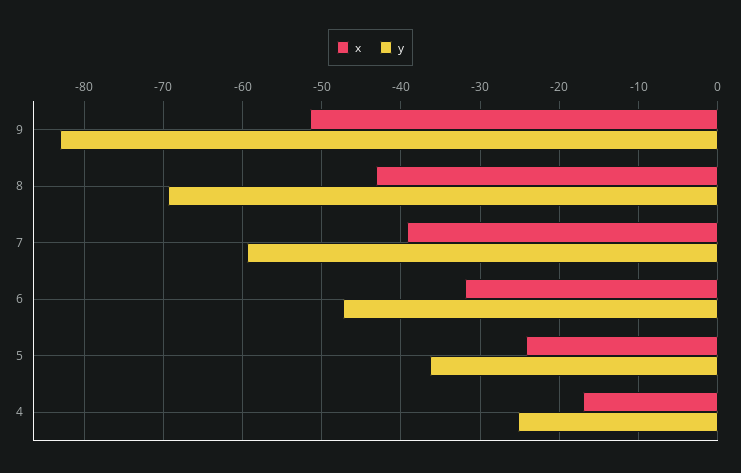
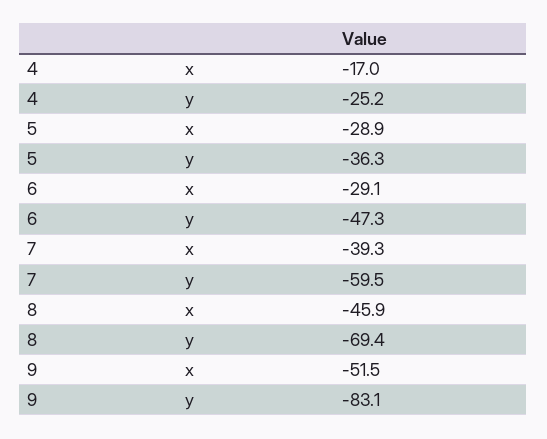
x, 8: -43 -> -45.9
x, 6: -32 -> -29.1
x, 5: -24 -> -28.9

